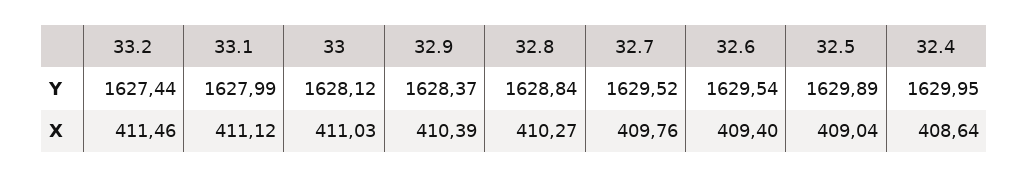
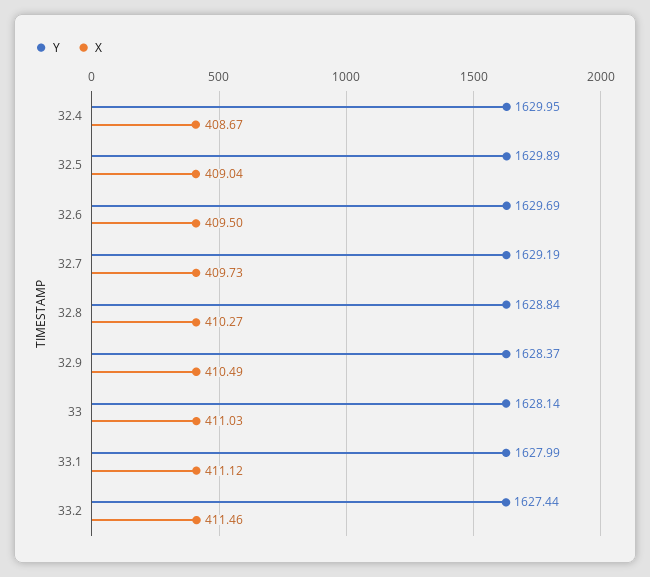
Y, 33: 1628.12 -> 1628.14
Y, 32.7: 1629.52 -> 1629.19
Y, 32.6: 1629.54 -> 1629.69
X, 32.9: 410.39 -> 410.49
X, 32.7: 409.76 -> 409.73
X, 32.6: 409.4 -> 409.5
X, 32.4: 408.64 -> 408.67

